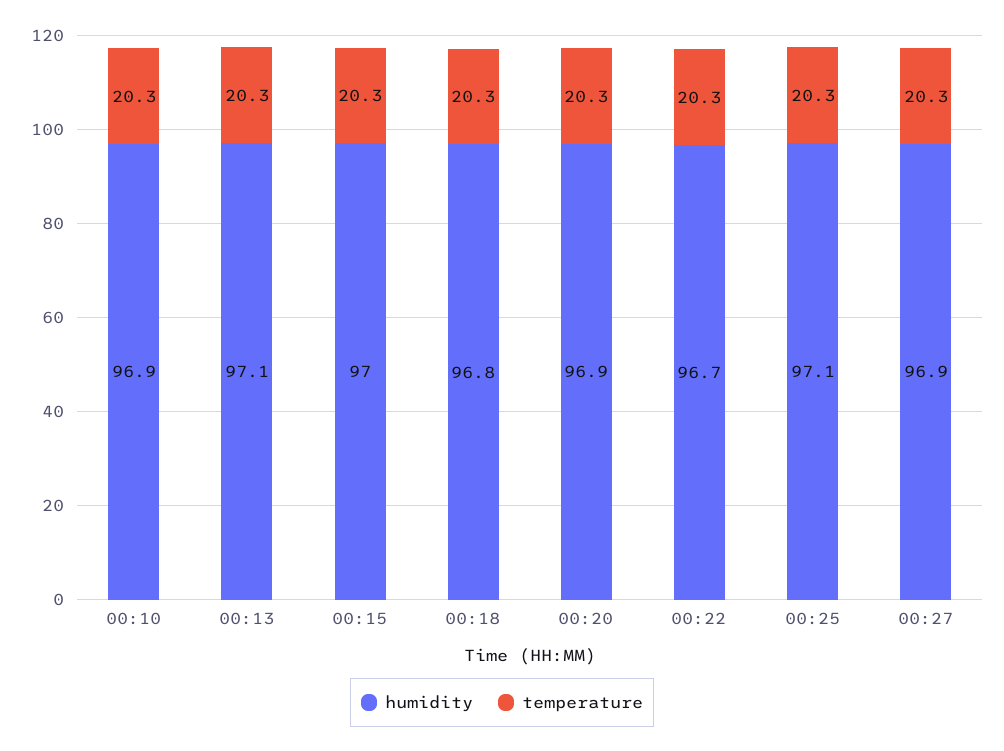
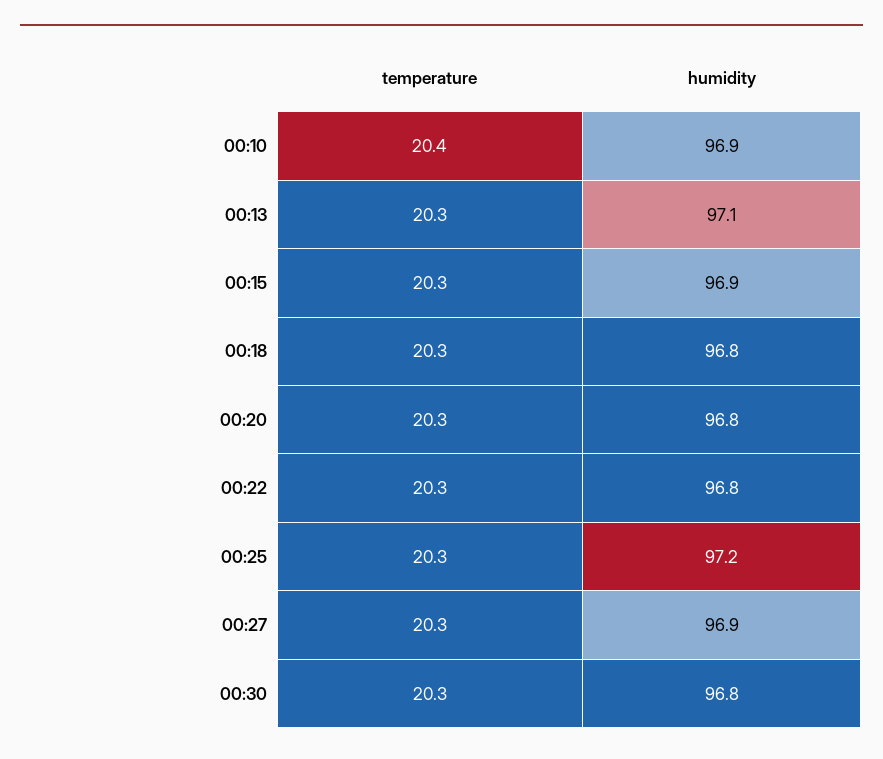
temperature, 00:10: 20.3 -> 20.4
humidity, 00:15: 97 -> 96.9
humidity, 00:20: 96.9 -> 96.8
humidity, 00:22: 96.7 -> 96.8
humidity, 00:25: 97.1 -> 97.2
temperature, 00:30: none -> 20.3
humidity, 00:30: none -> 96.8

